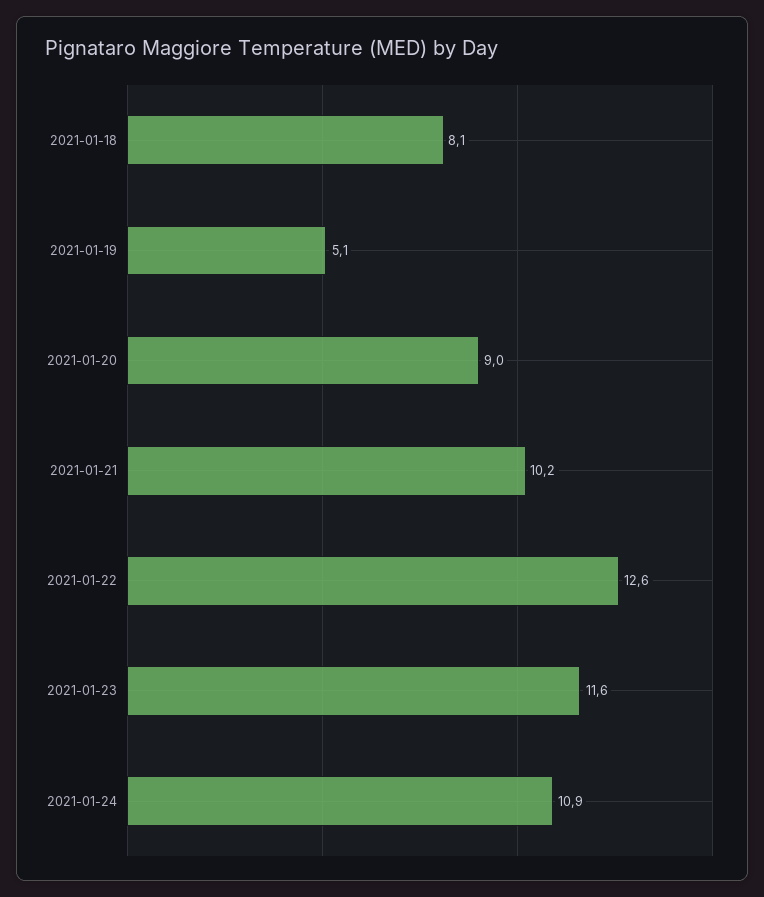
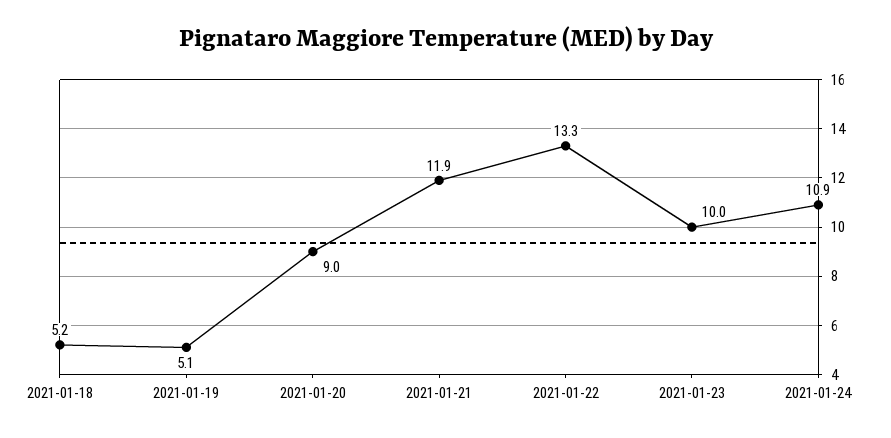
2021-01-18: 8.1 -> 5.2
2021-01-21: 10.2 -> 11.9
2021-01-22: 12.6 -> 13.3
2021-01-23: 11.6 -> 10

